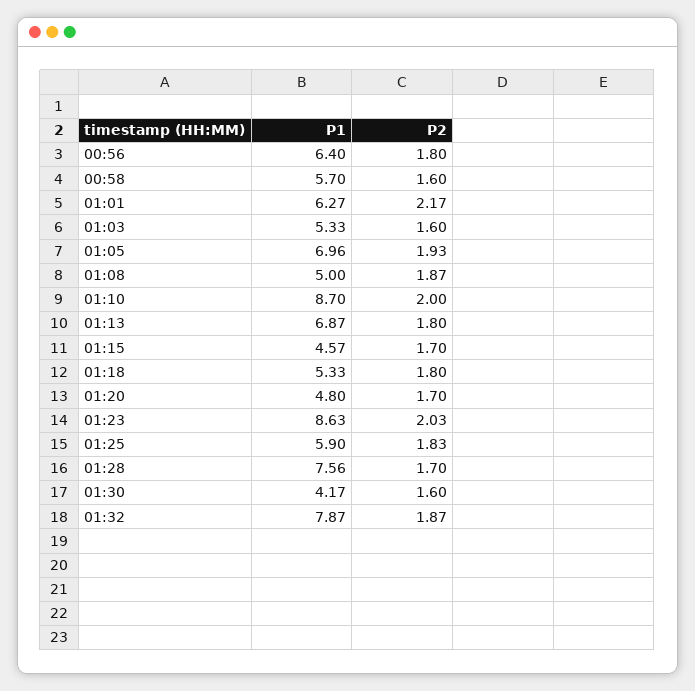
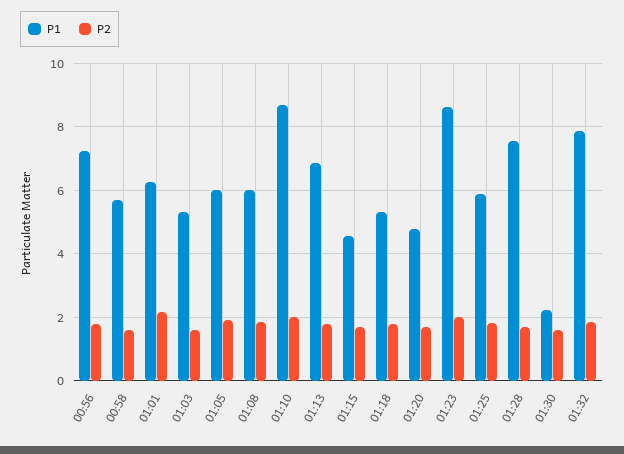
P1, 00:56: 6.4 -> 7.2
P1, 01:05: 6.96 -> 6
P1, 01:08: 5 -> 6
P1, 01:30: 4.17 -> 2.2

